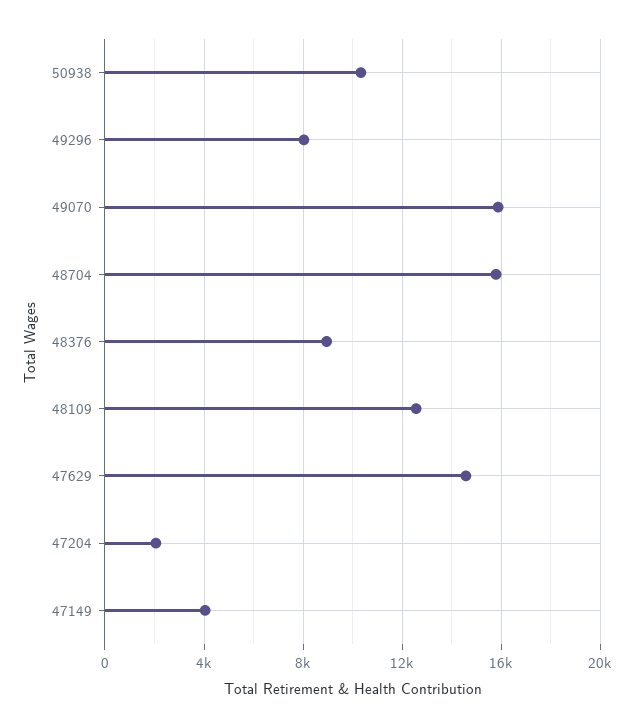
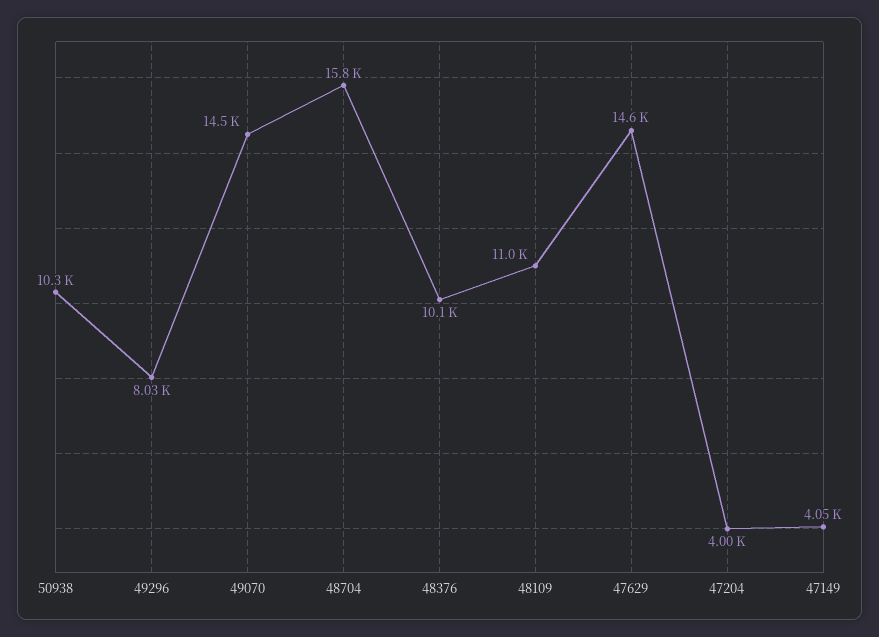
49070: 16000 -> 14500
48376: 9000 -> 10100
48109: 12500 -> 11000
47204: 2000 -> 4000

